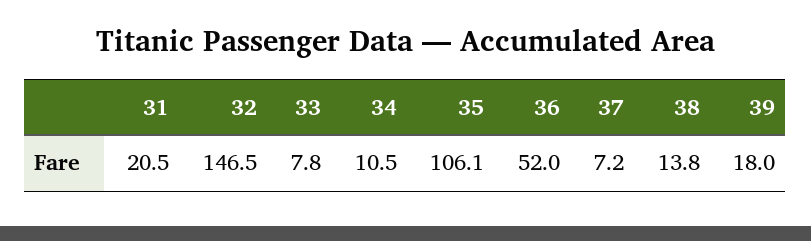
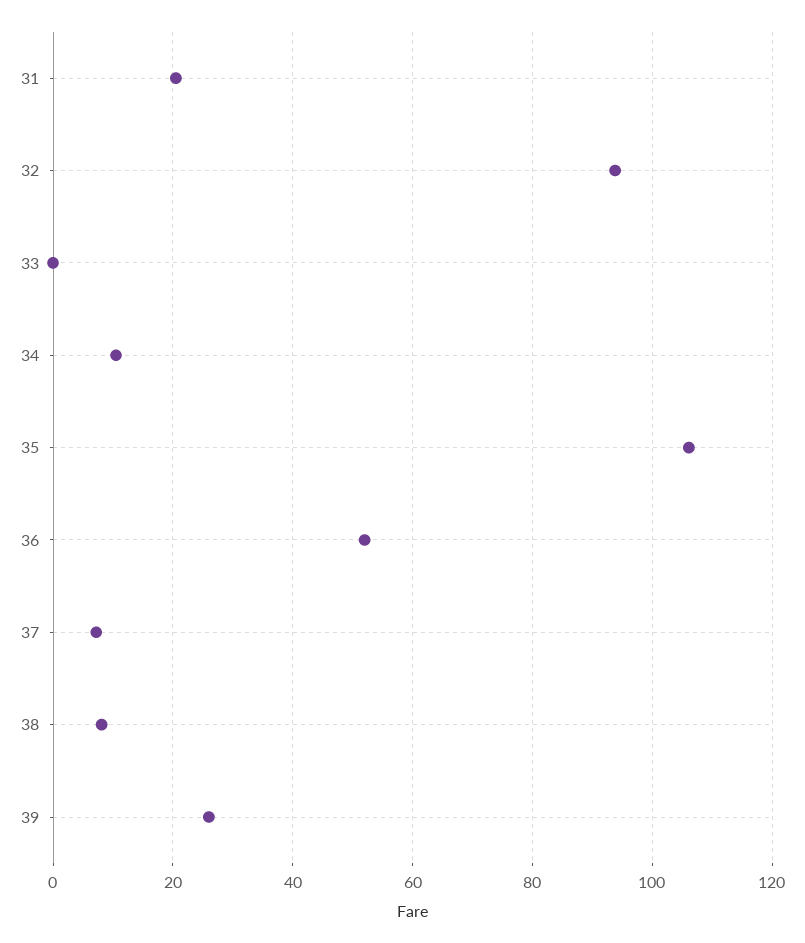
32: 146.5 -> 94
33: 7.8 -> 0
38: 13.8 -> 8
39: 18 -> 26

